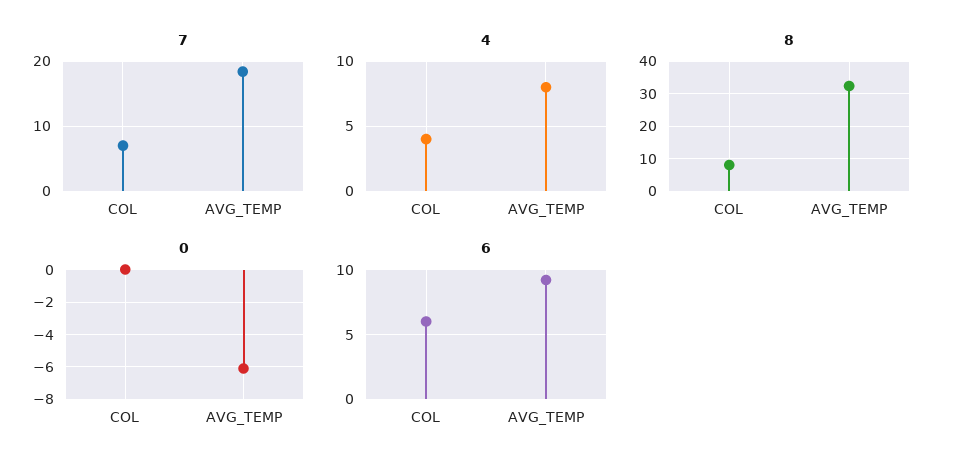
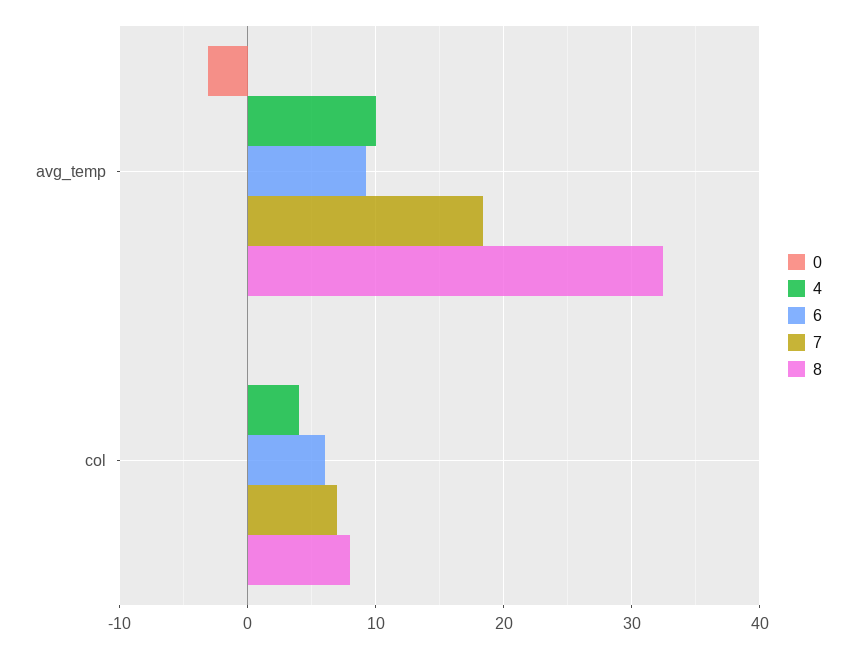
4, AVG_TEMP: 8 -> 10
0, AVG_TEMP: -6 -> -3

